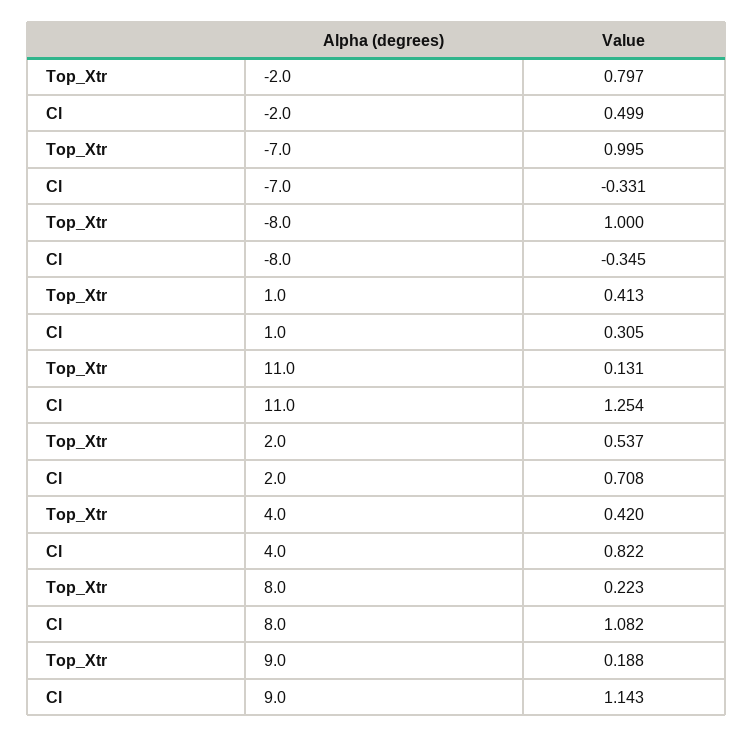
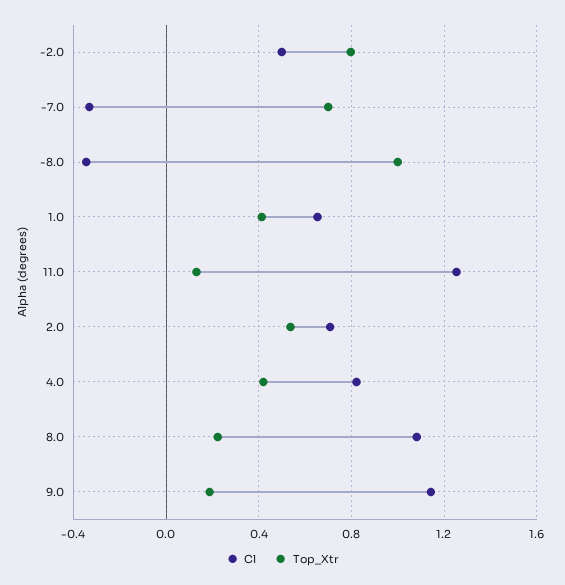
Top_Xtr, -7.0: 0.995 -> 0.7
Cl, 1.0: 0.305 -> 0.65

